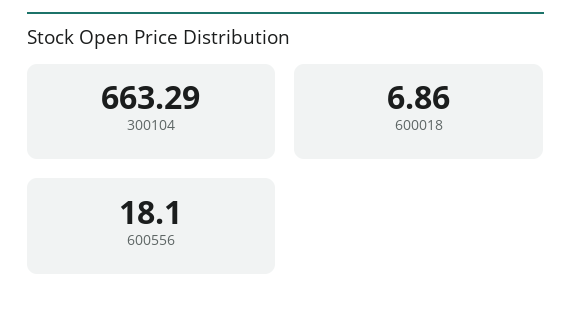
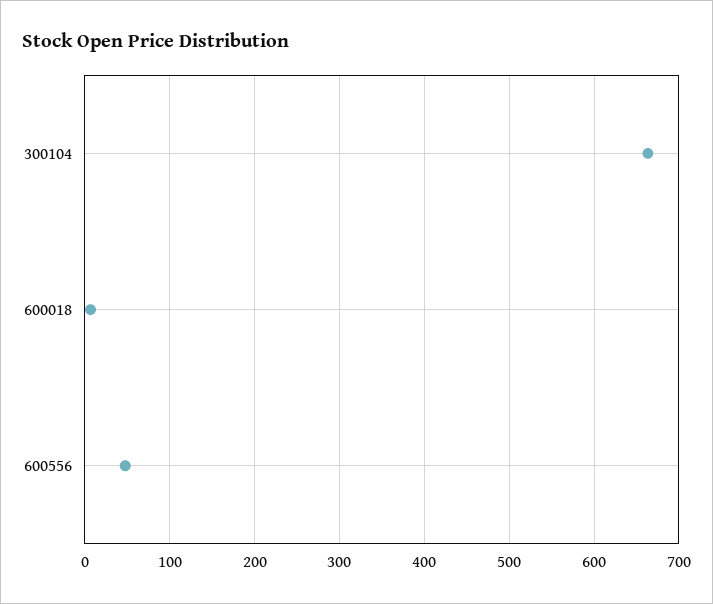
600556: 18.1 -> 50

